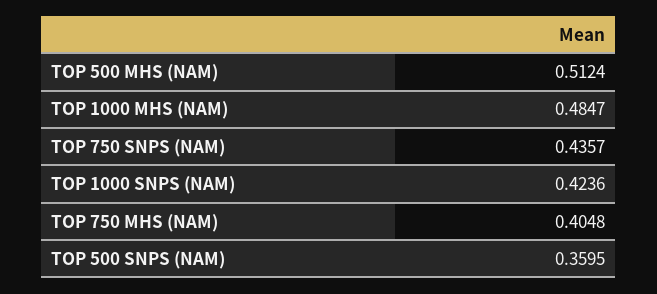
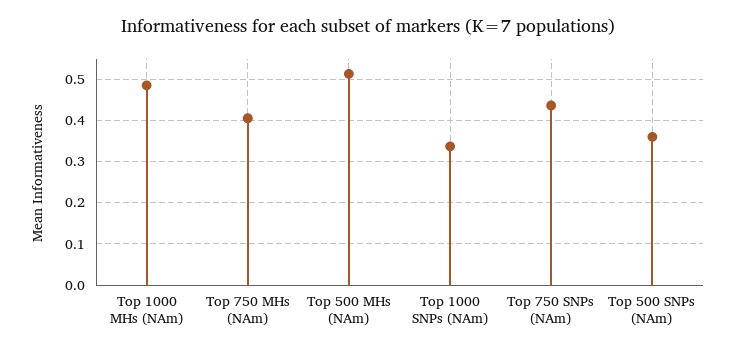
TOP 1000 SNPS (NAM): 0.4236 -> 0.34

